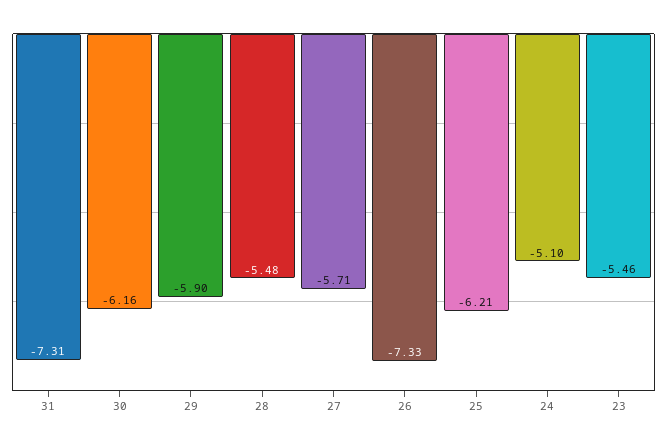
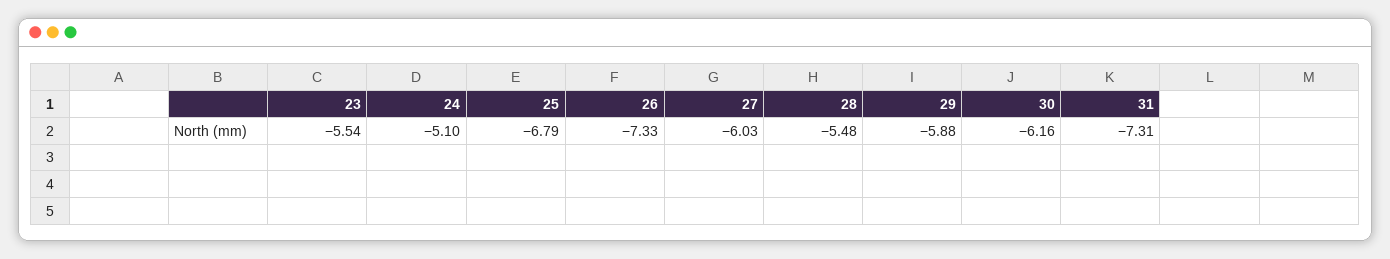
29: -5.9 -> -5.88
27: -5.71 -> -6.03
25: -6.21 -> -6.79
23: -5.46 -> -5.54

